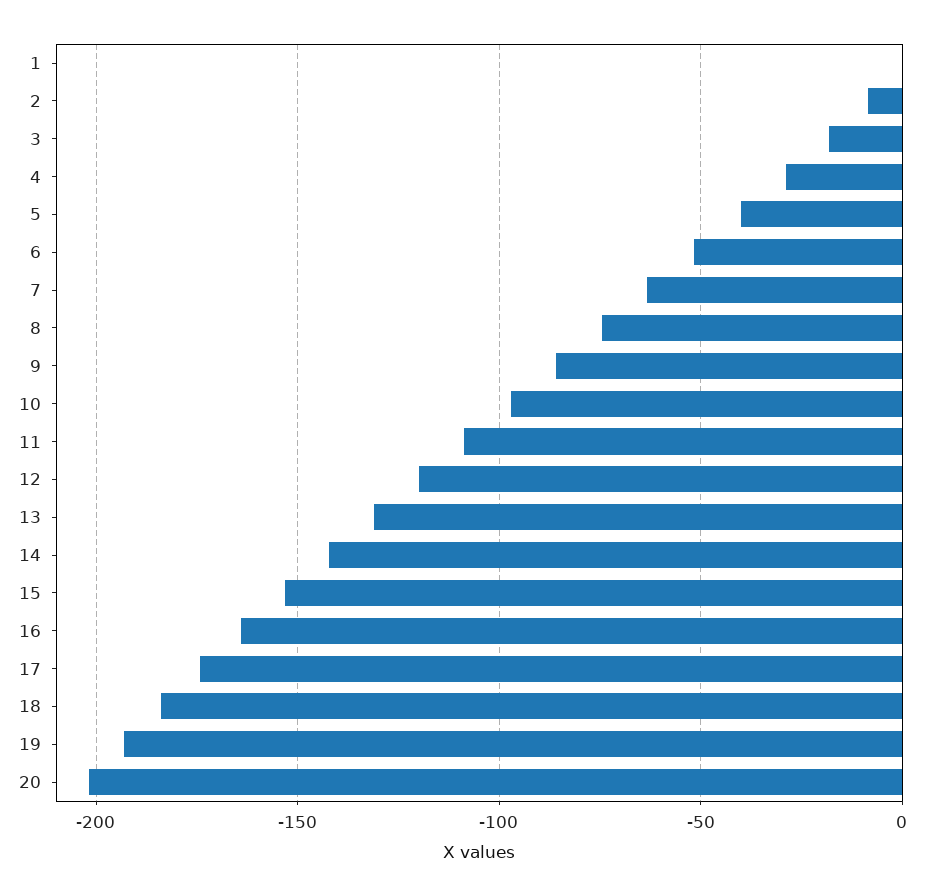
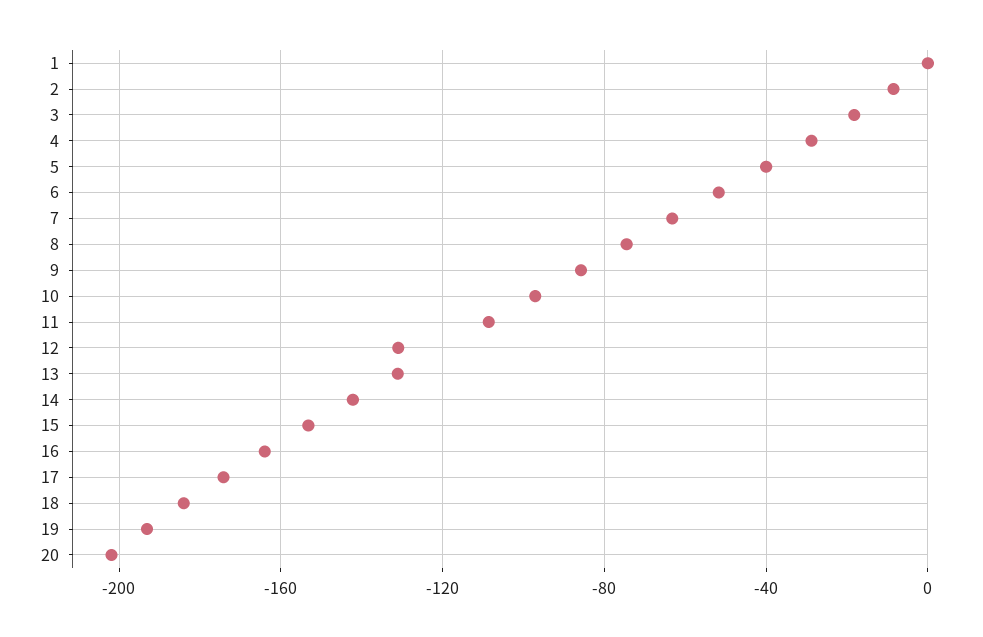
12: -120 -> -130

